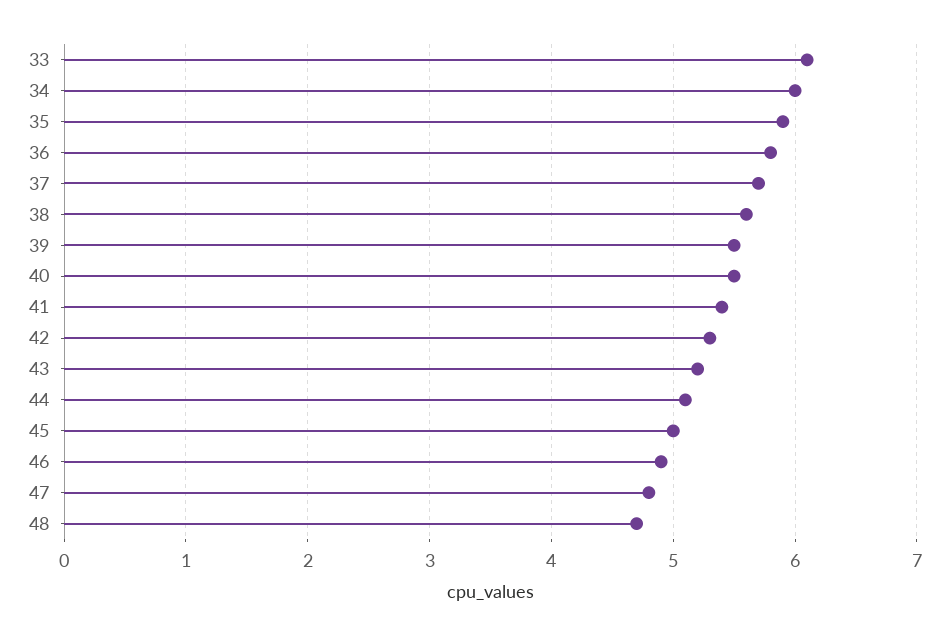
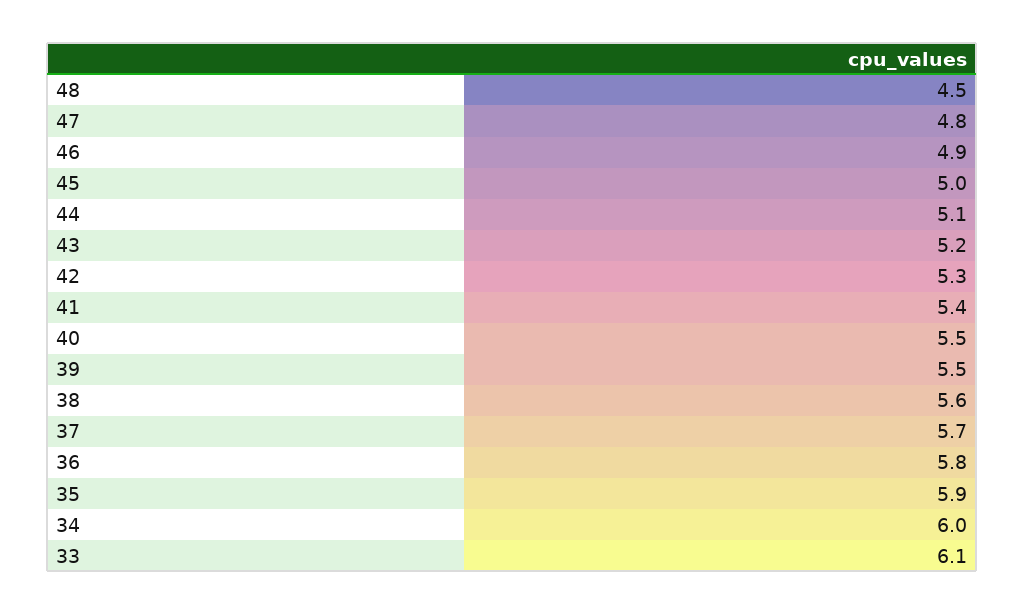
48: 4.7 -> 4.5

